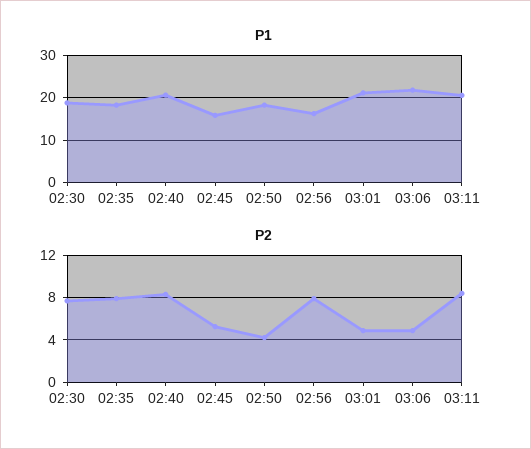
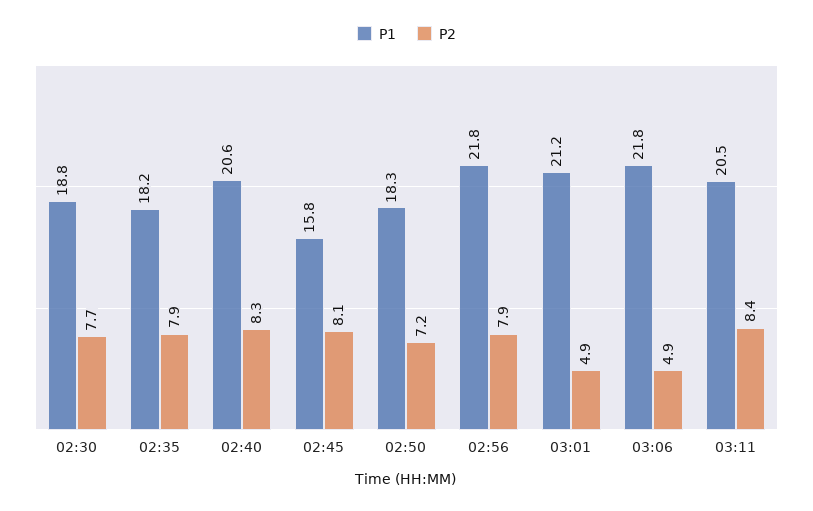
P1, 02:56: 16 -> 21.8
P2, 02:45: 5 -> 8.1
P2, 02:50: 4 -> 7.2

